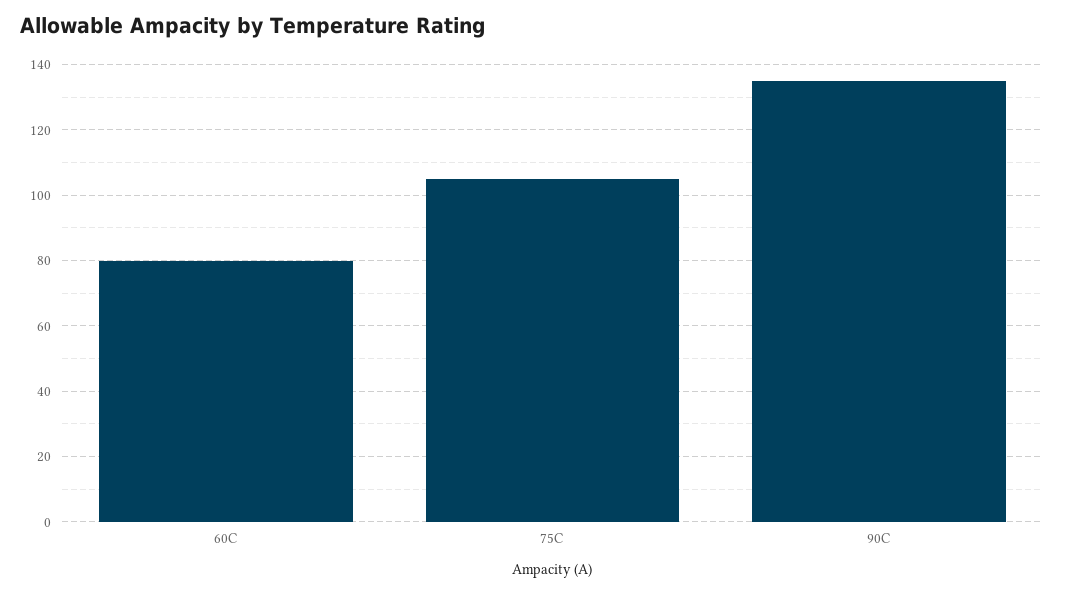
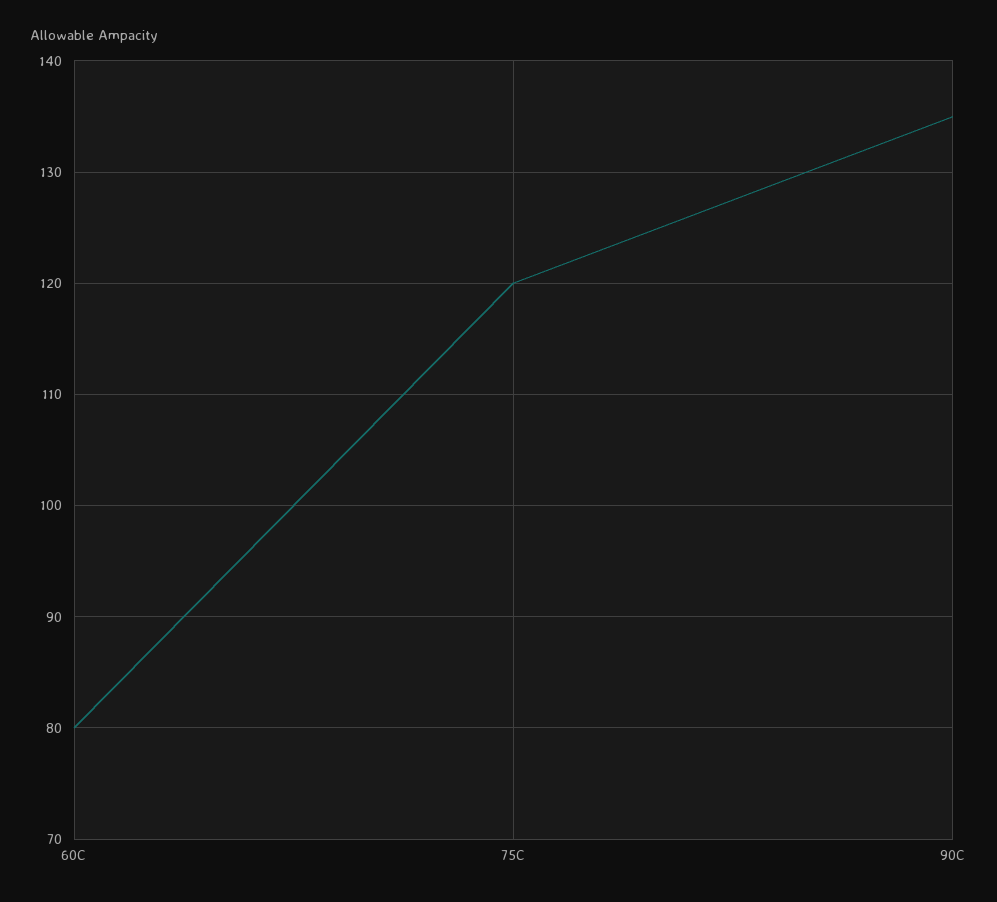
75C: 105 -> 120

